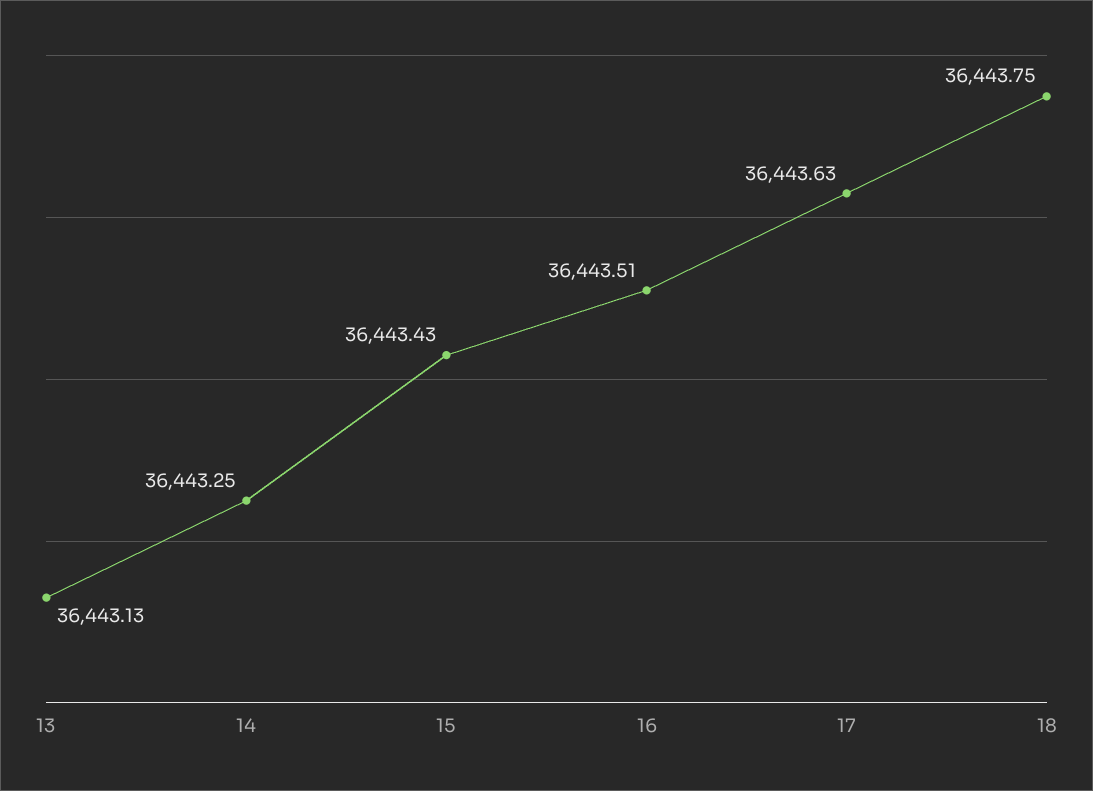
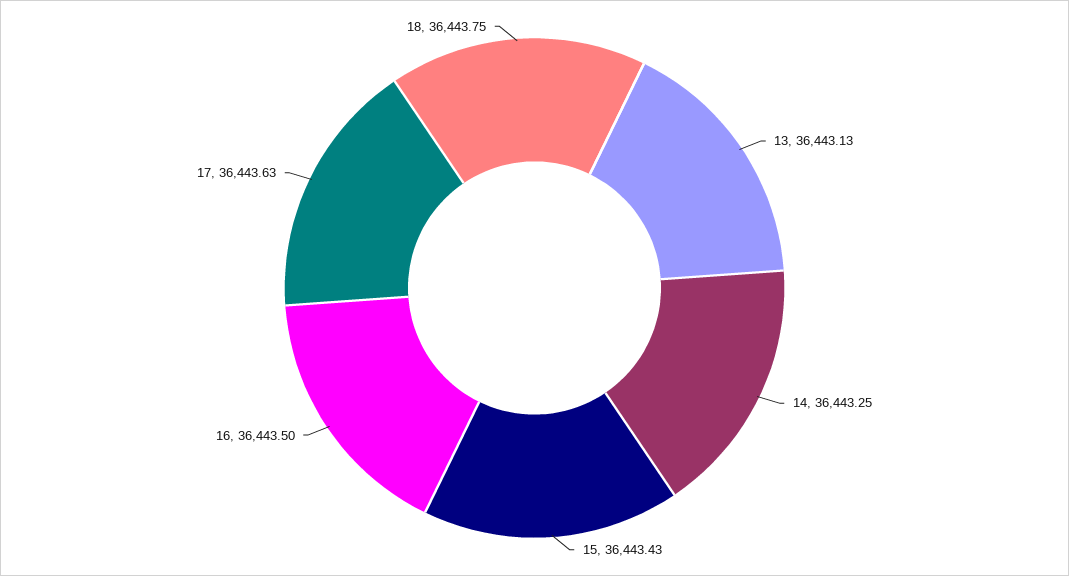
16: 36443.51 -> 36443.5

